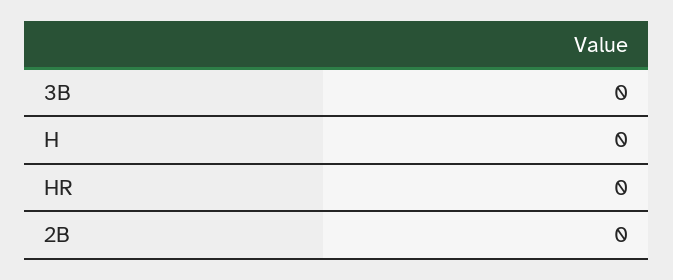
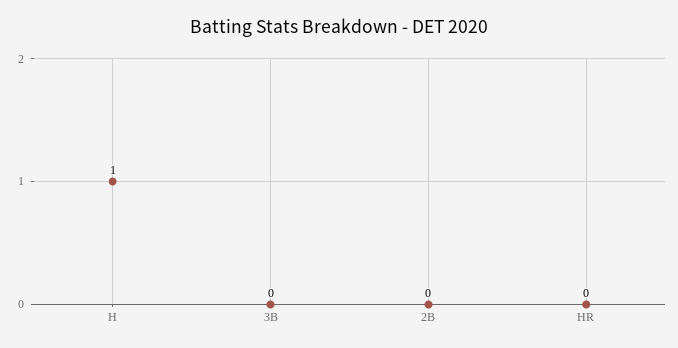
H: 0 -> 1

